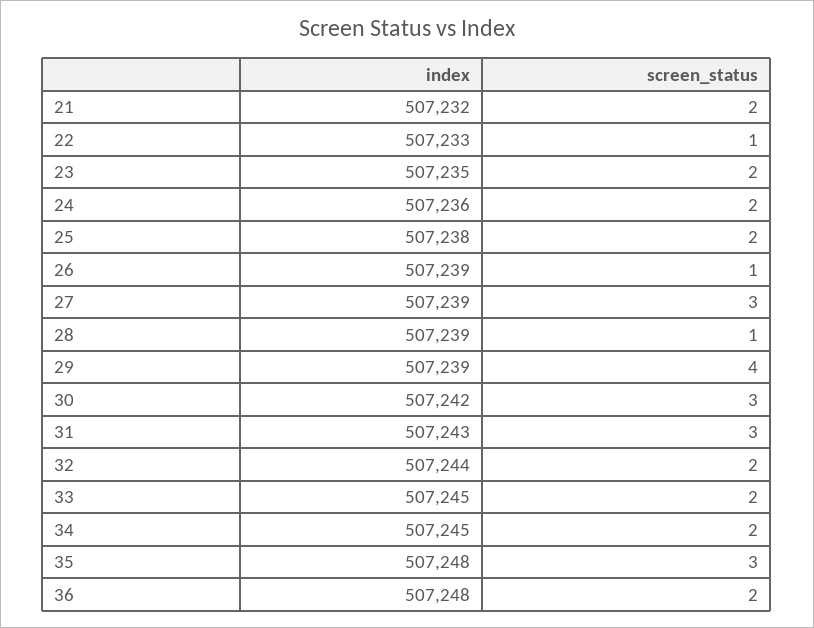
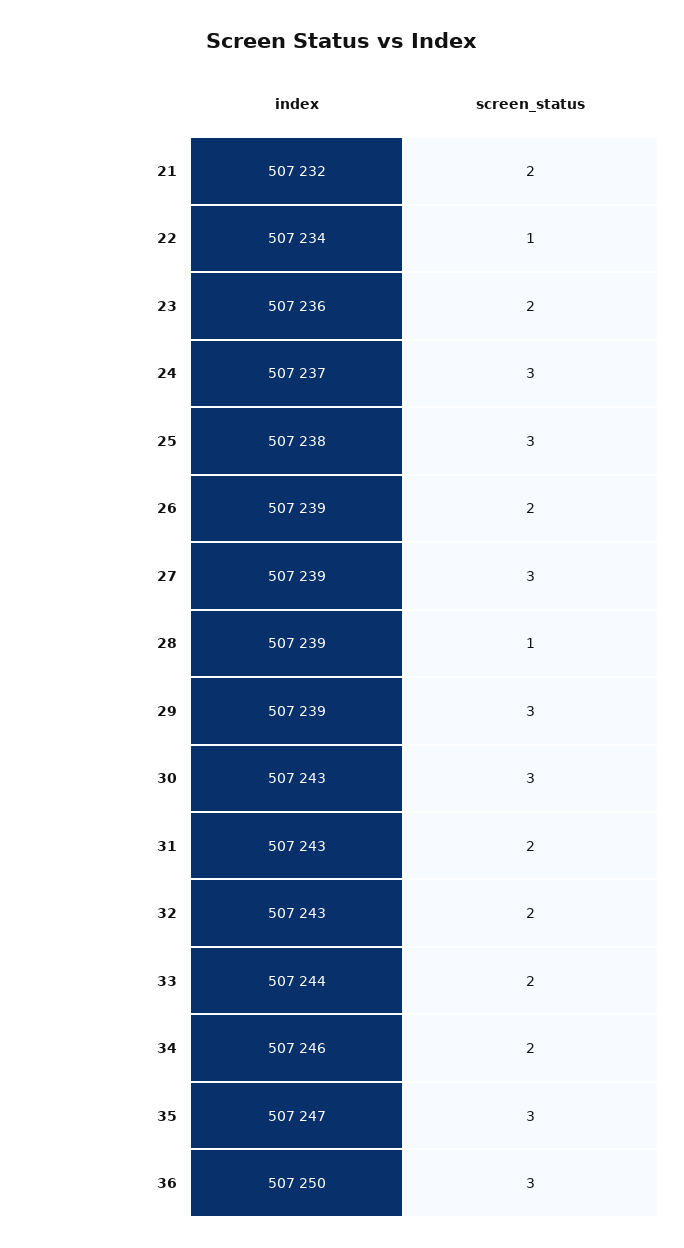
index, 22: 507233 -> 507234
index, 23: 507235 -> 507236
index, 24: 507236 -> 507237
screen_status, 24: 2 -> 3
screen_status, 25: 2 -> 3
screen_status, 26: 1 -> 2
screen_status, 29: 4 -> 3
index, 30: 507242 -> 507243
screen_status, 31: 3 -> 2
index, 32: 507244 -> 507243
index, 33: 507245 -> 507244
index, 34: 507245 -> 507246
index, 35: 507248 -> 507247
index, 36: 507248 -> 507250
screen_status, 36: 2 -> 3

